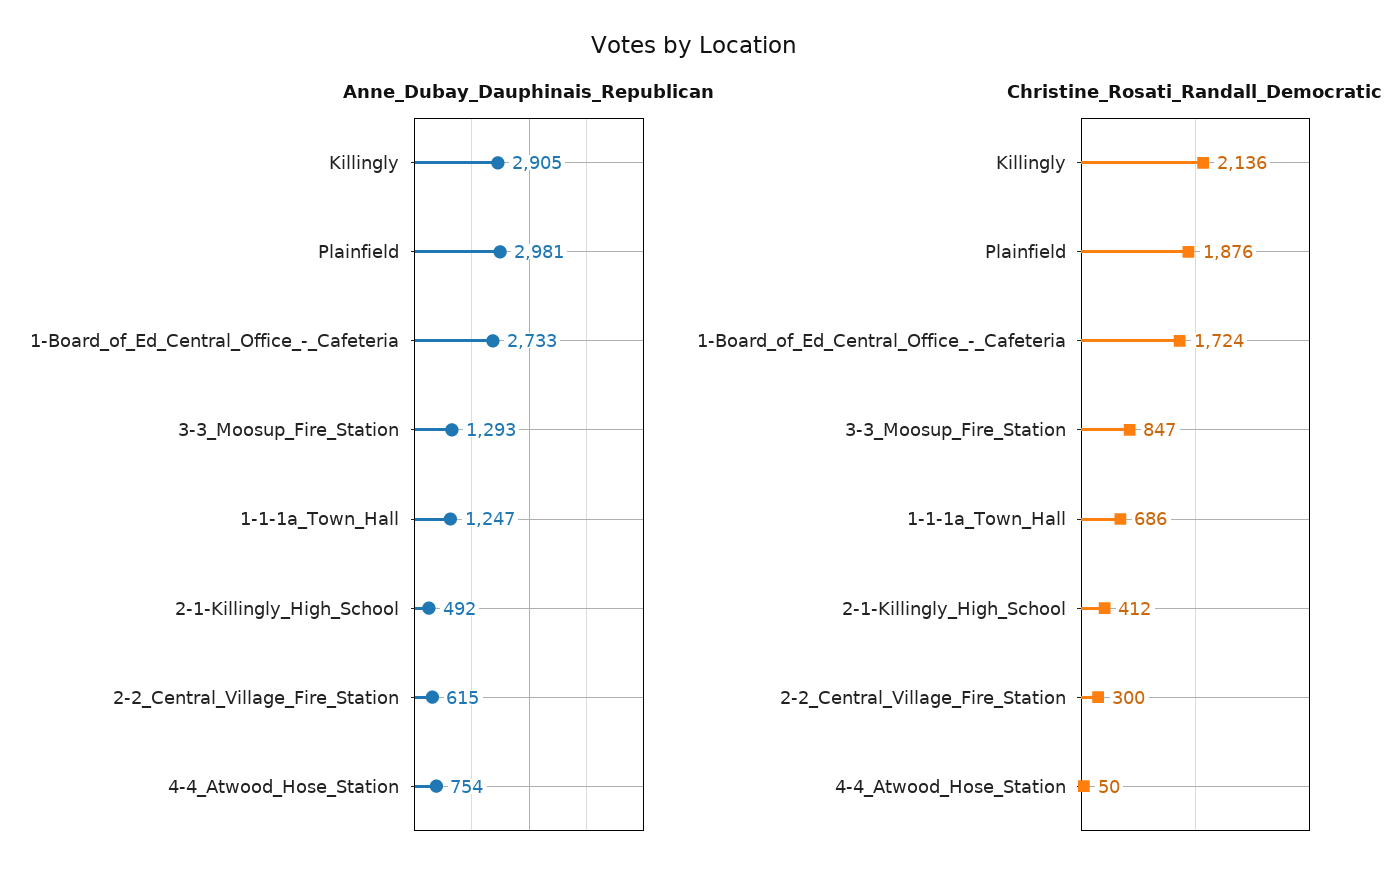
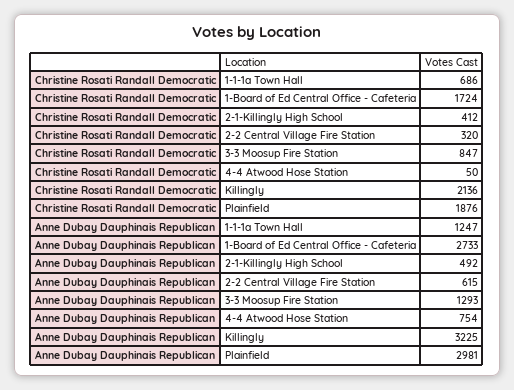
Anne_Dubay_Dauphinais_Republican, Killingly: 2905 -> 3225
Christine_Rosati_Randall_Democratic, 2-2_Central_Village_Fire_Station: 300 -> 320

